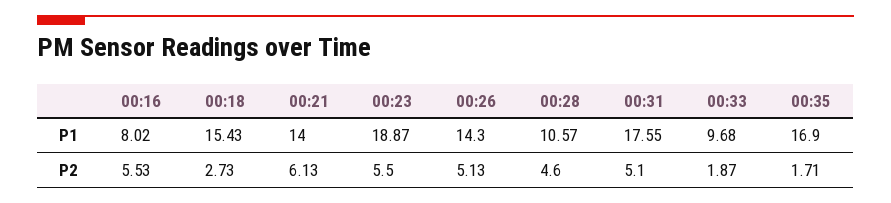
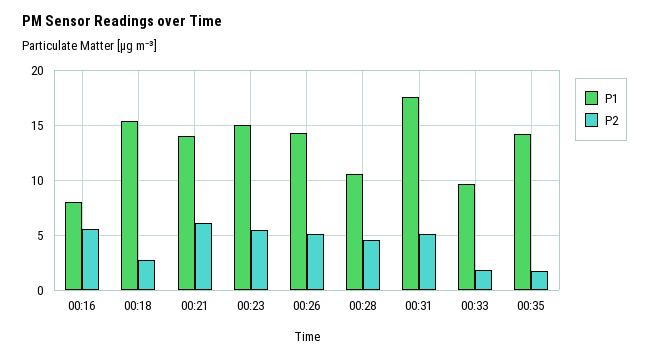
P1, 00:23: 18.87 -> 15
P1, 00:35: 16.9 -> 14

